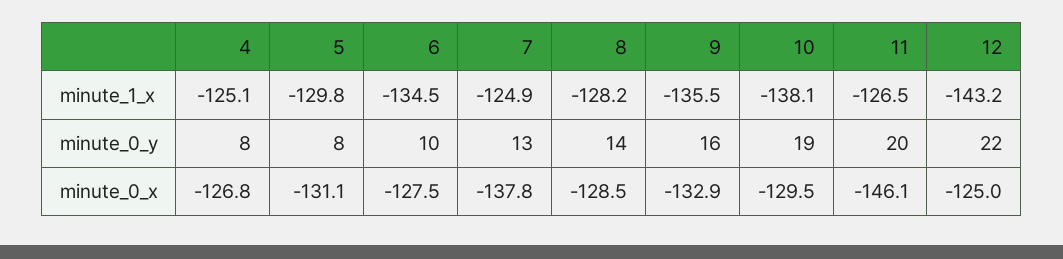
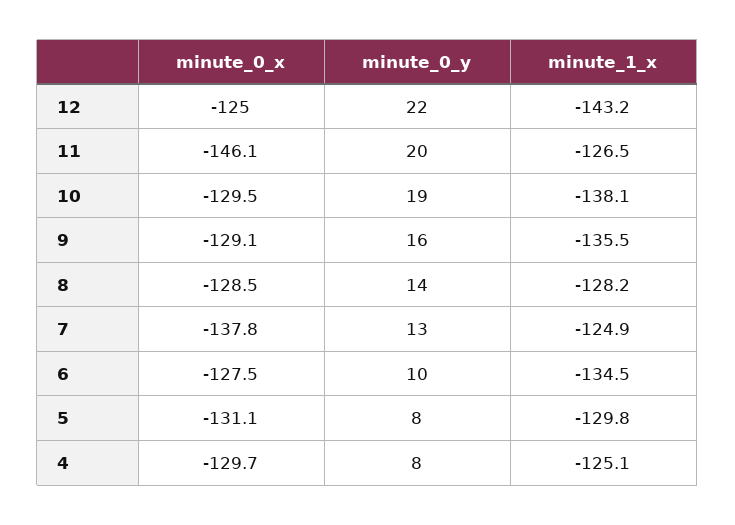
4, minute_0_x: -126.8 -> -129.7
9, minute_0_x: -132.9 -> -129.1

